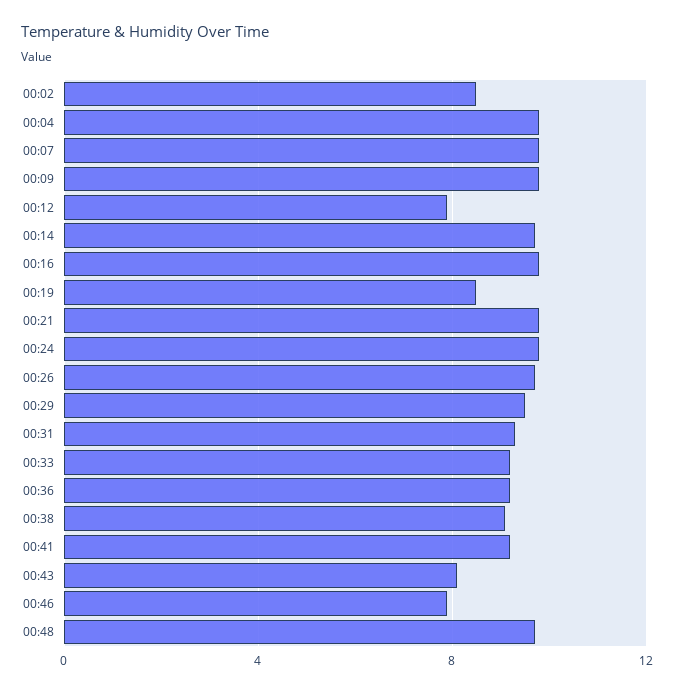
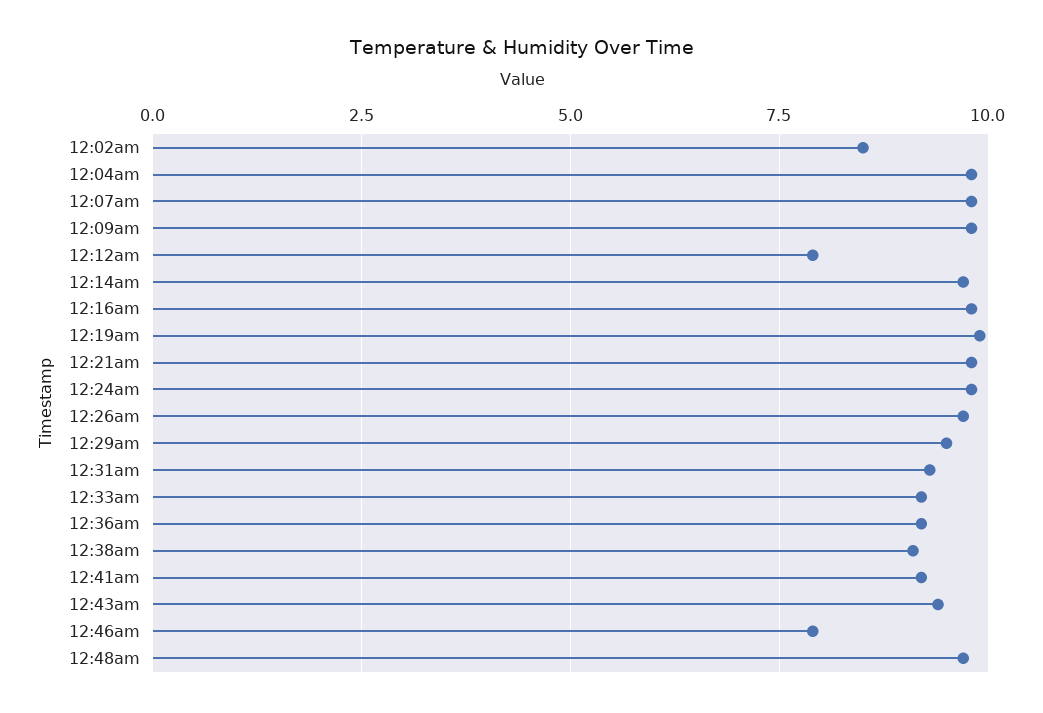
00:19: 8.5 -> 10
00:43: 8 -> 9.5

